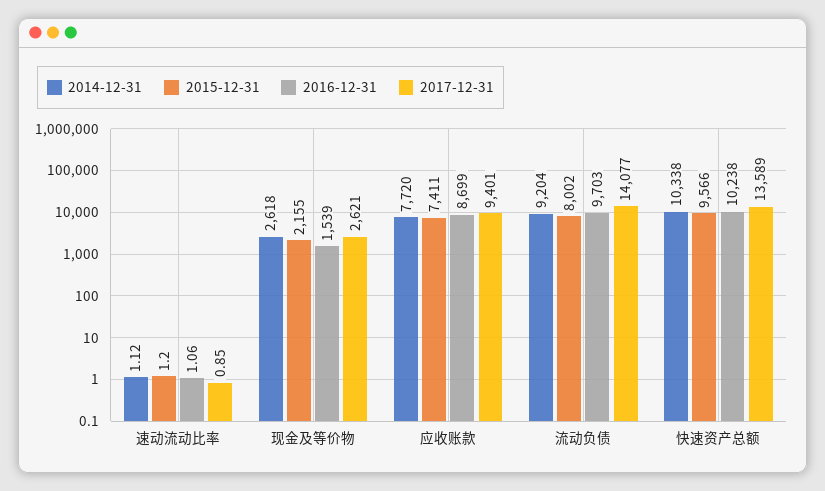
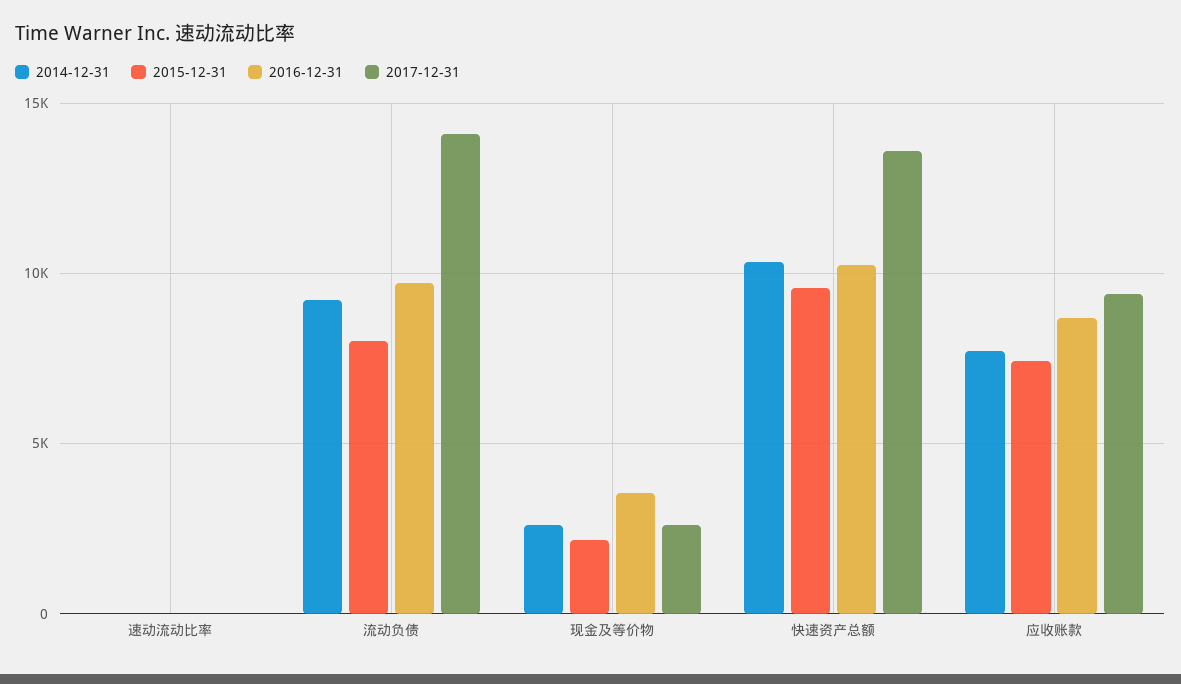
2016-12-31, 现金及等价物: 1539 -> 3500

